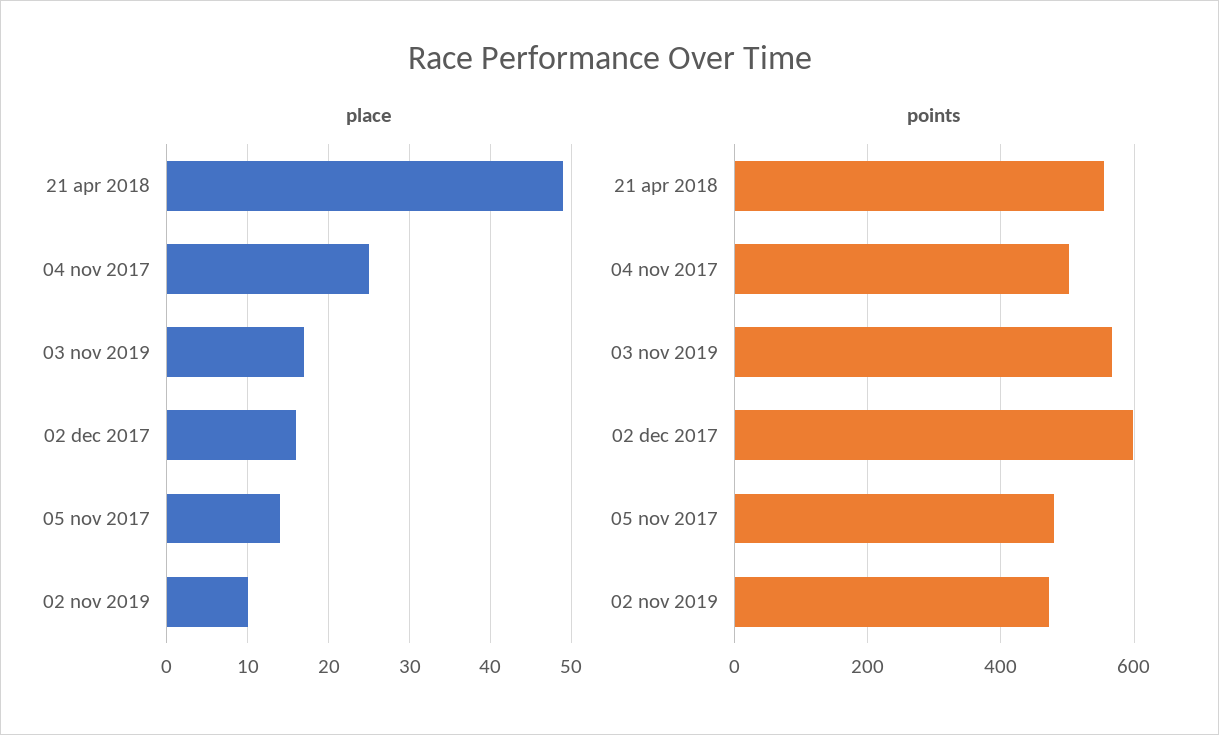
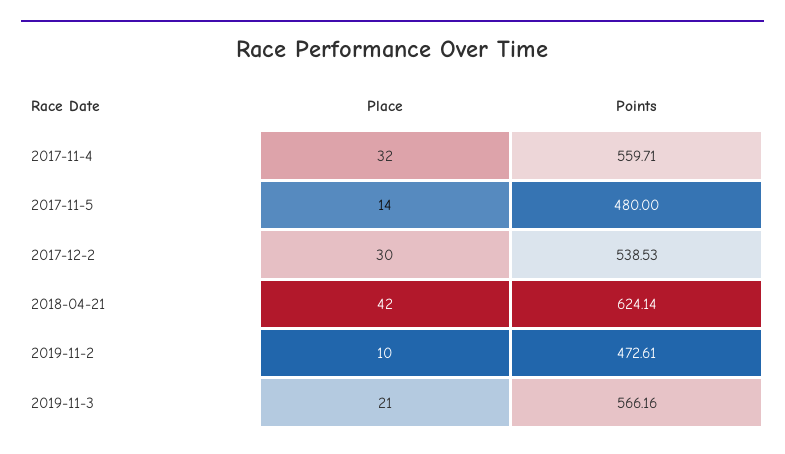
place, 21 apr 2018: 49 -> 42
place, 04 nov 2017: 25 -> 32
place, 03 nov 2019: 17 -> 21
place, 02 dec 2017: 16 -> 30
points, 21 apr 2018: 560 -> 624.14
points, 04 nov 2017: 500 -> 559.71
points, 02 dec 2017: 600 -> 538.53

